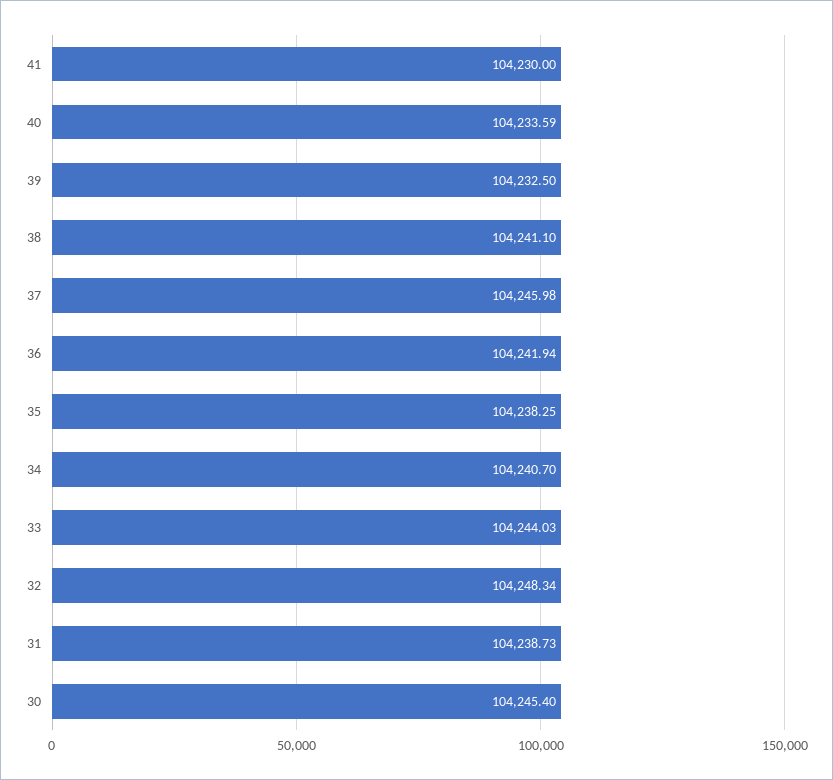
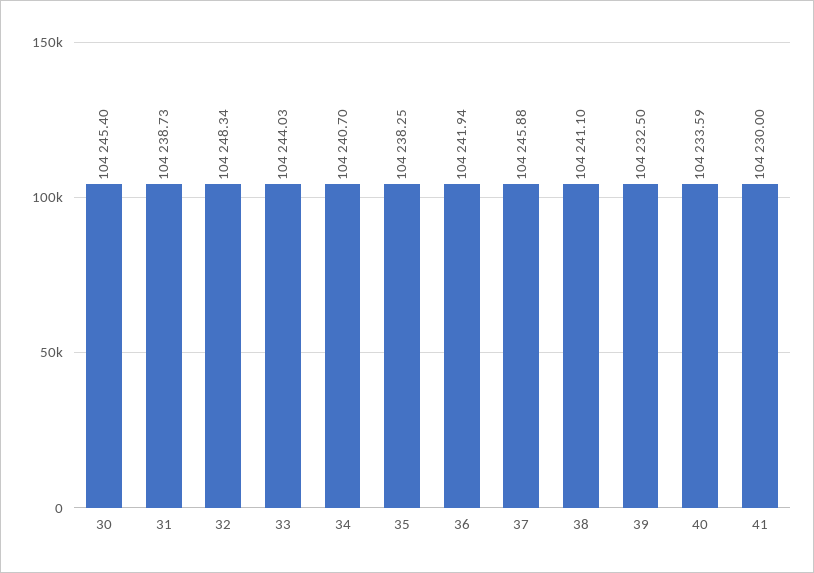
37: 104245.98 -> 104245.88

